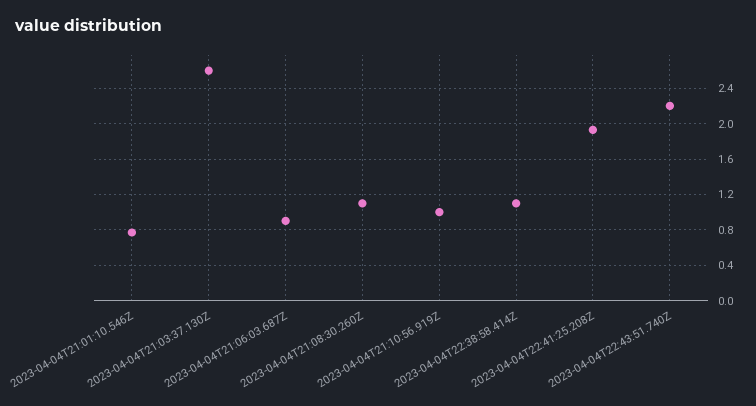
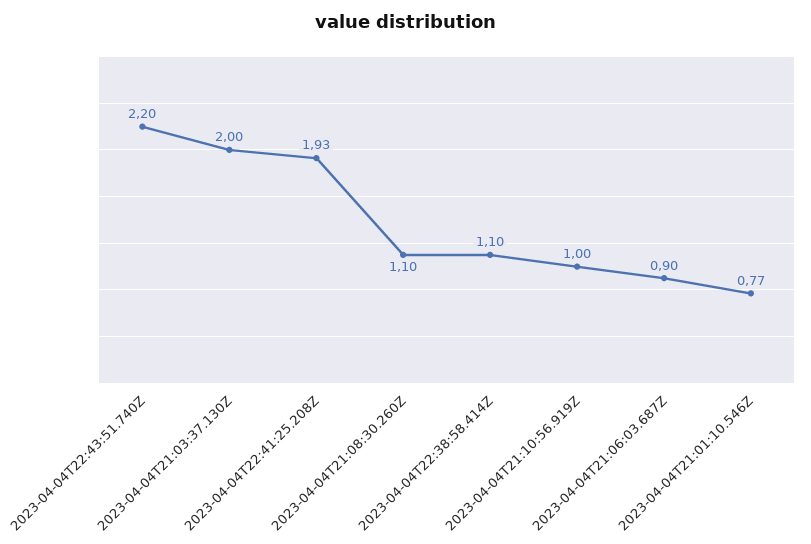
2023-04-04T21:03:37.130Z: 2.6 -> 2

